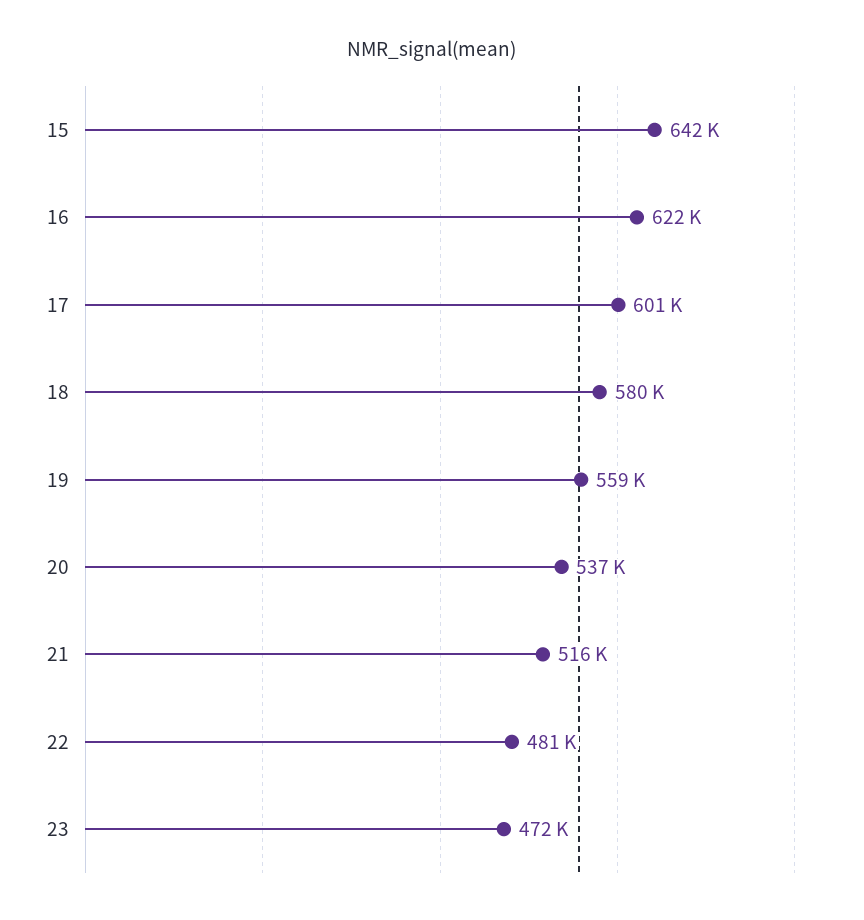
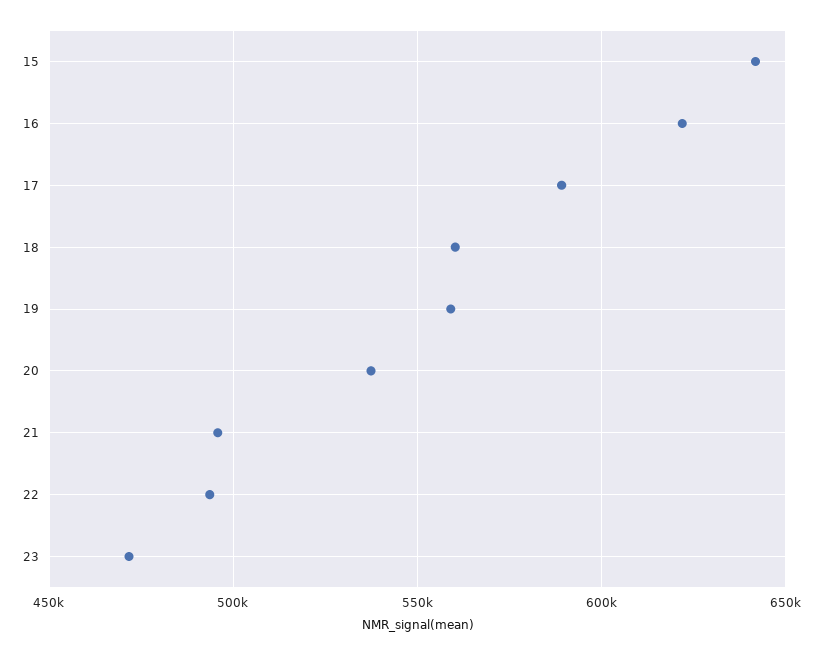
17: 601000 -> 590000
18: 580000 -> 560000
21: 516000 -> 495000
22: 481000 -> 495000

